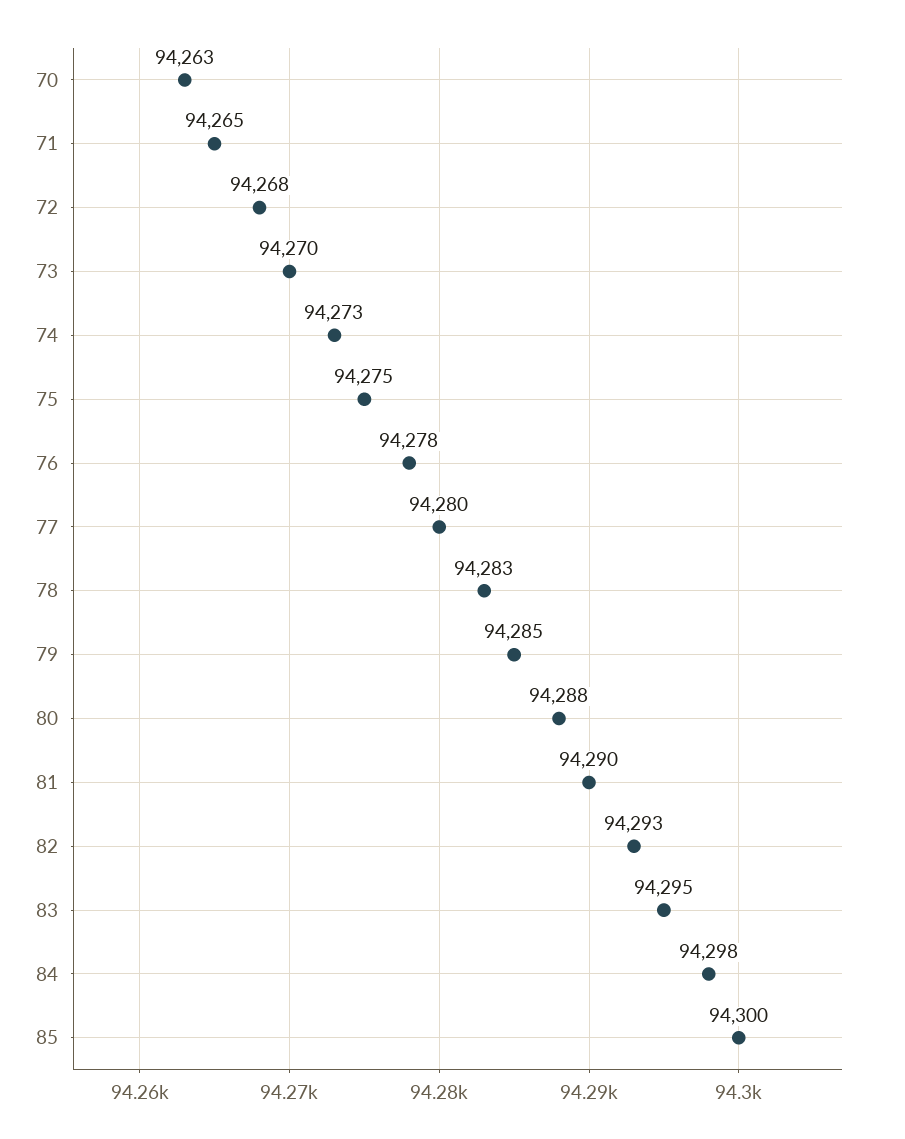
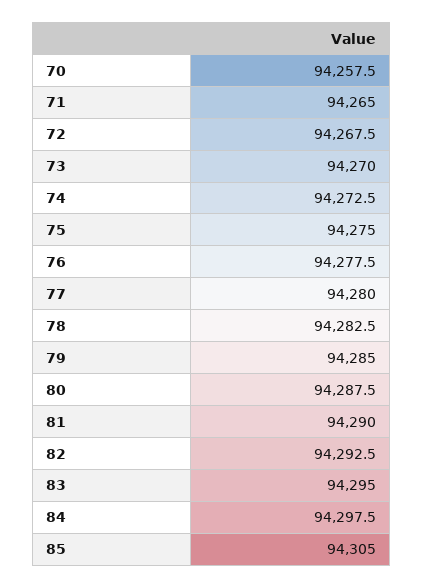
70: 94263 -> 94257.5
85: 94300 -> 94305

